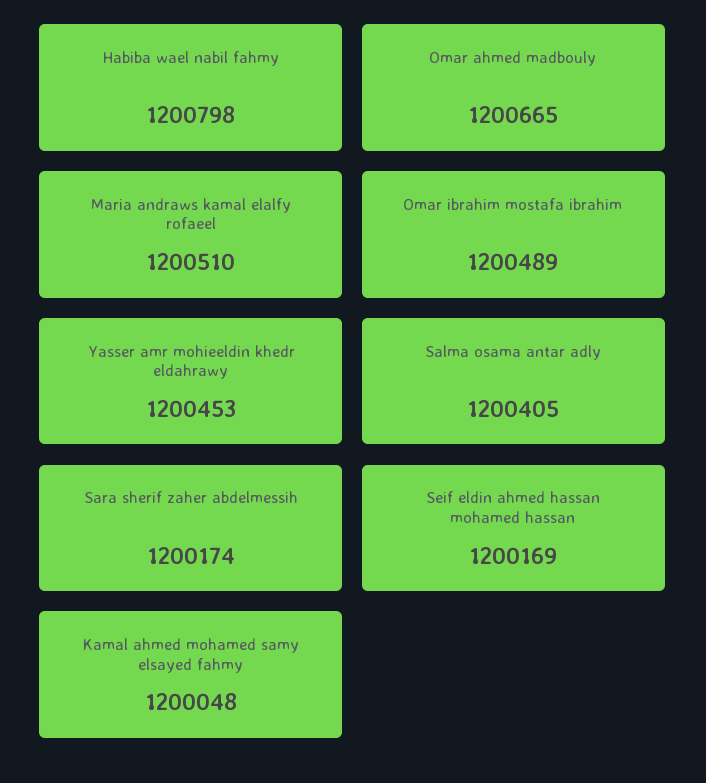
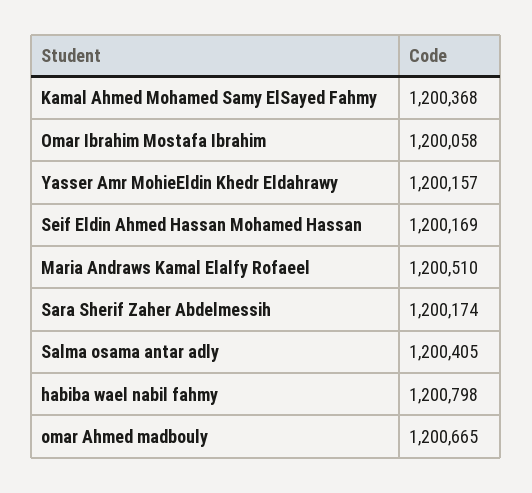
Omar ibrahim mostafa ibrahim: 1200489 -> 1200058
Yasser amr mohieeldin khedr eldahrawy: 1200453 -> 1200157
Kamal ahmed mohamed samy elsayed fahmy: 1200048 -> 1200368

